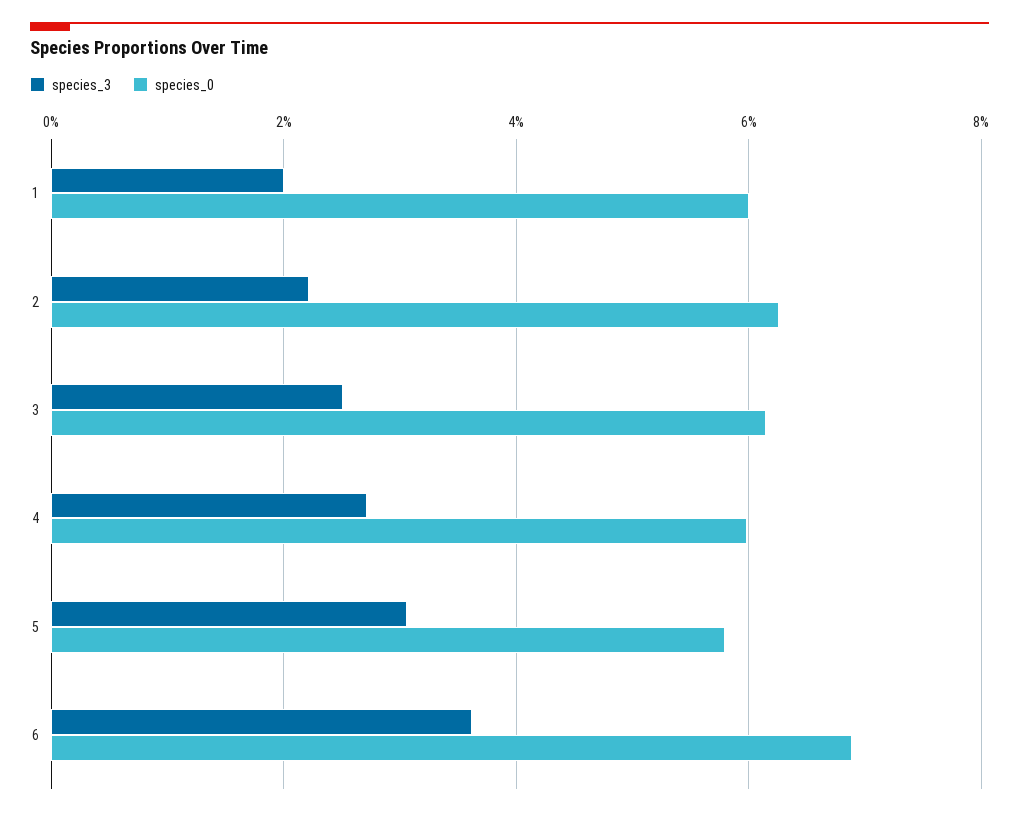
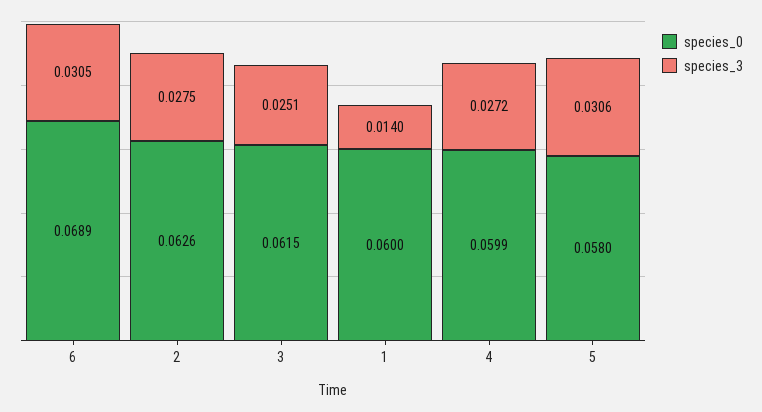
species_3, 1: 0.02 -> 0.014
species_3, 2: 0.022 -> 0.0275
species_3, 6: 0.036 -> 0.0305

